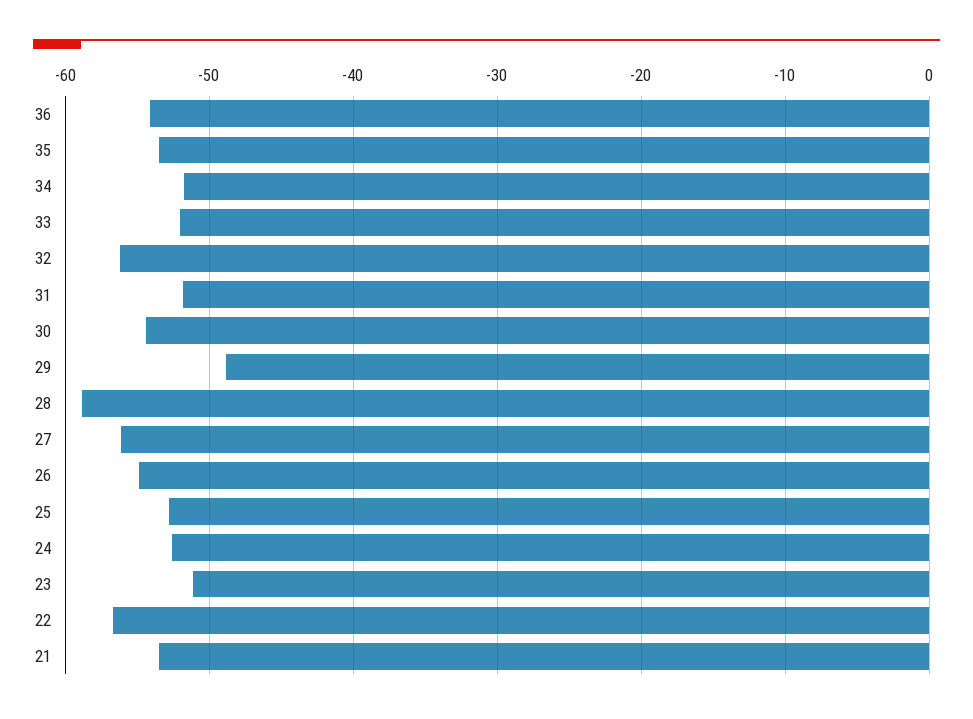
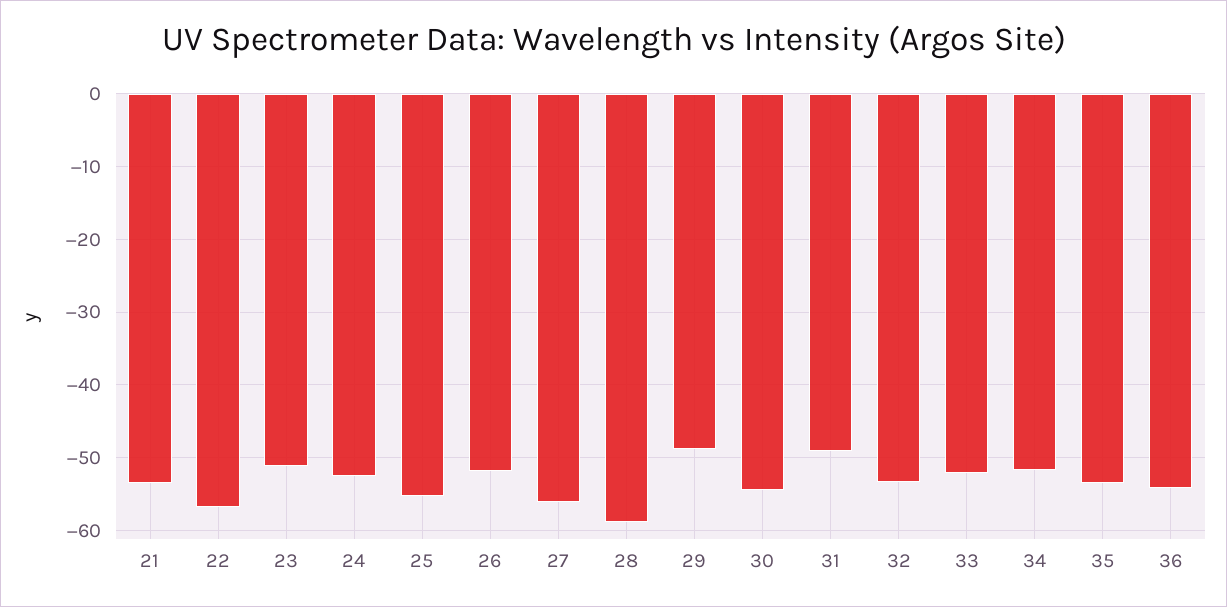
32: -56 -> -53
31: -52 -> -49
26: -55 -> -52
25: -53 -> -55

